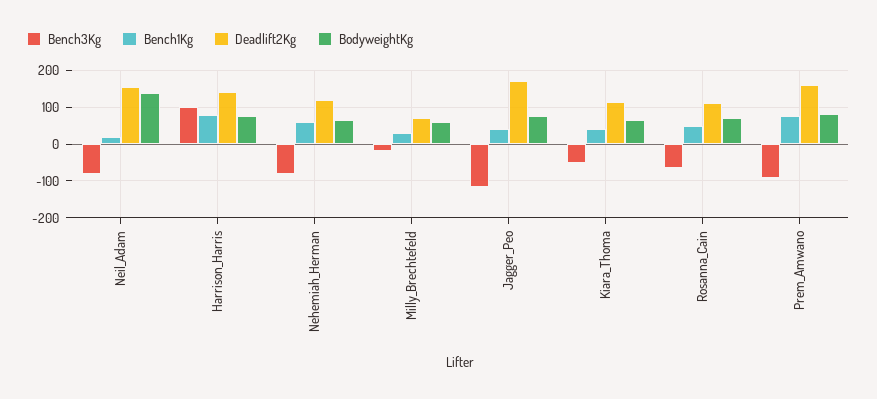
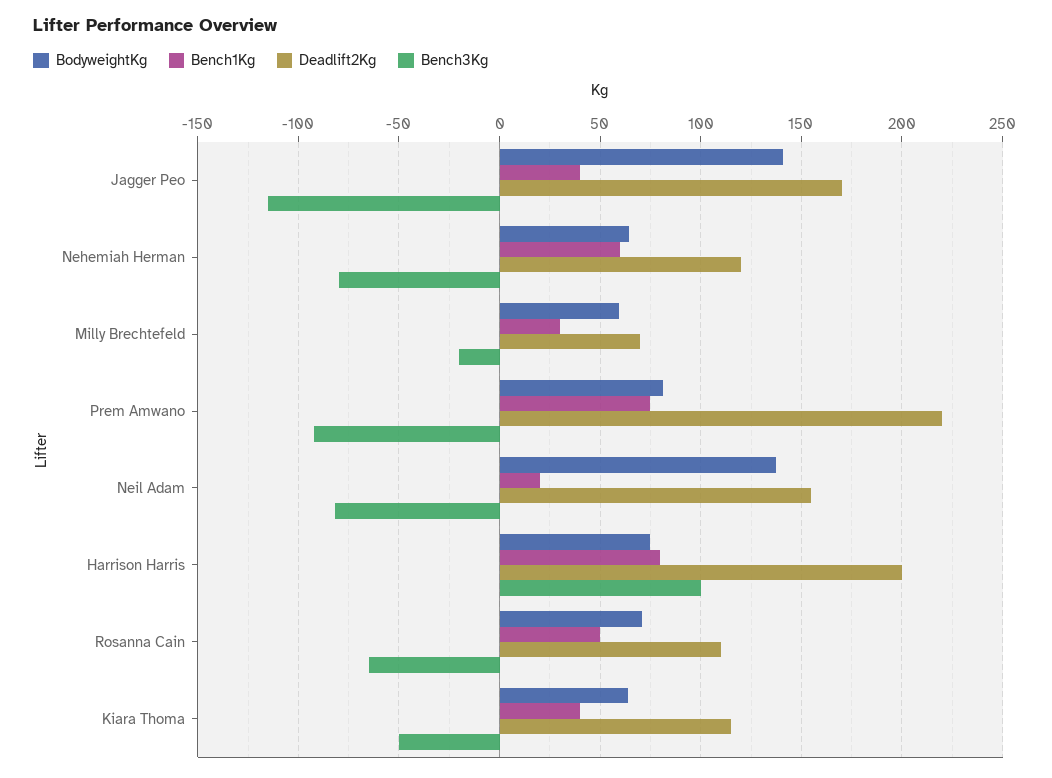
Deadlift2Kg, Harrison_Harris: 140 -> 200
BodyweightKg, Jagger_Peo: 80 -> 140
Deadlift2Kg, Prem_Amwano: 160 -> 220

